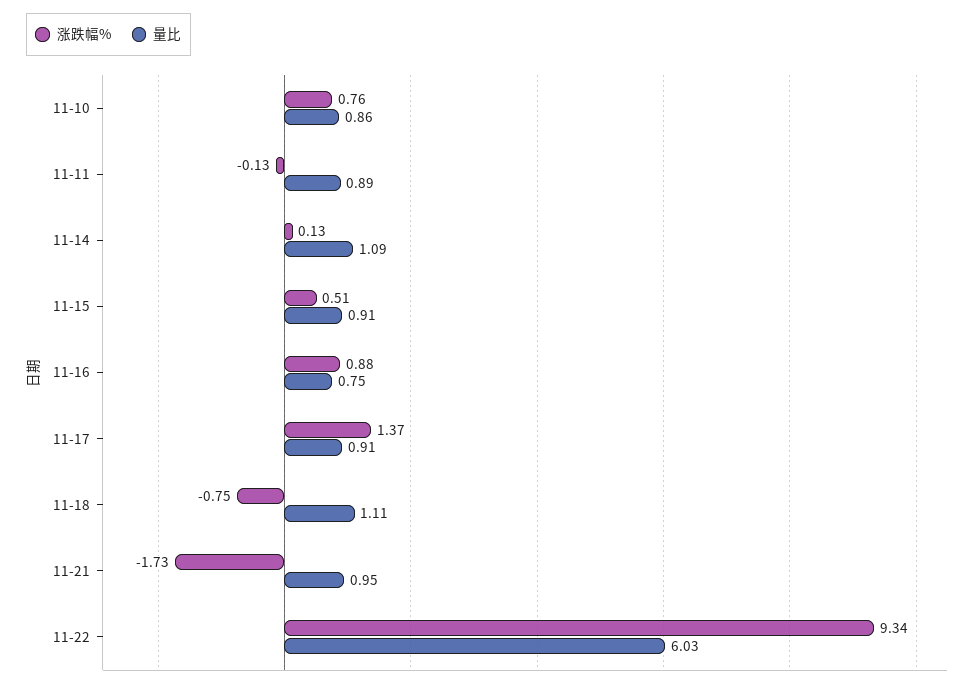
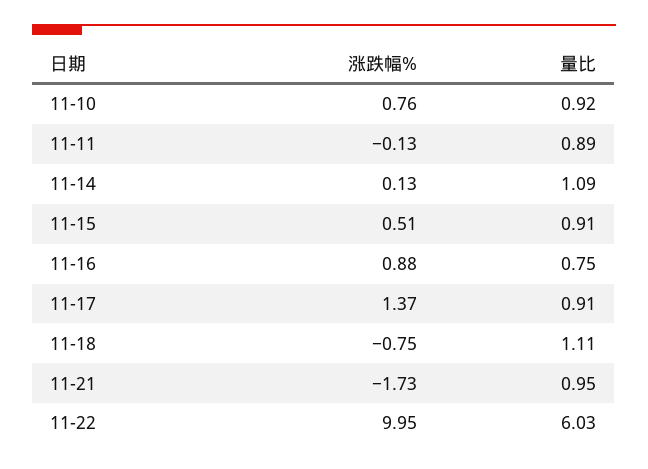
量比, 11-10: 0.86 -> 0.92
涨跌幅%, 11-22: 9.34 -> 9.95

